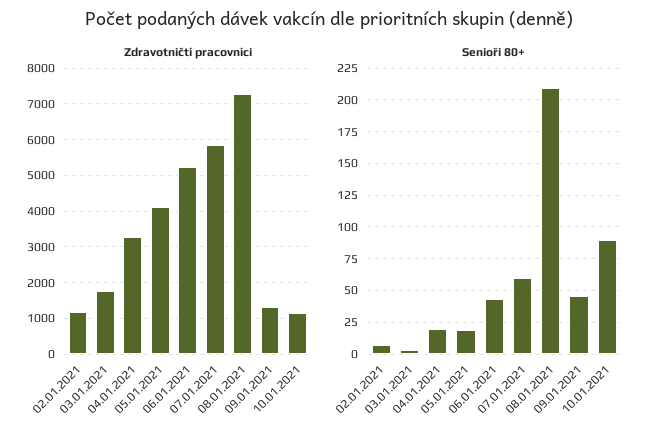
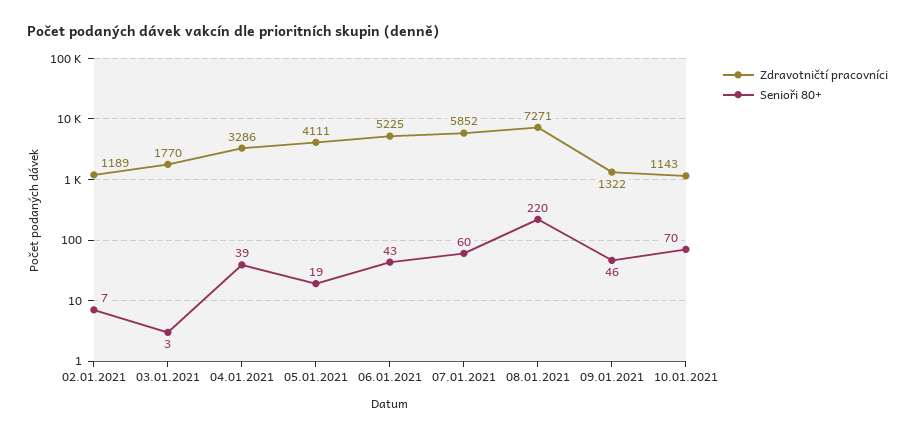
Senioři 80+, 04.01.2021: 20 -> 39
Senioři 80+, 08.01.2021: 210 -> 220
Senioři 80+, 10.01.2021: 90 -> 70

